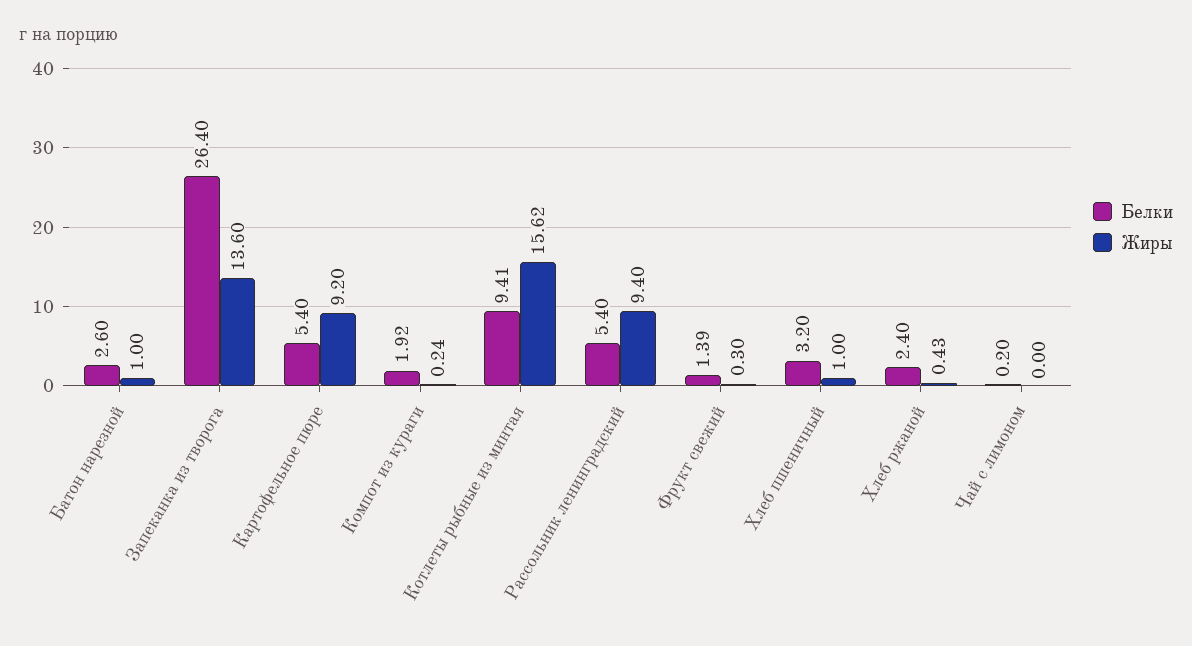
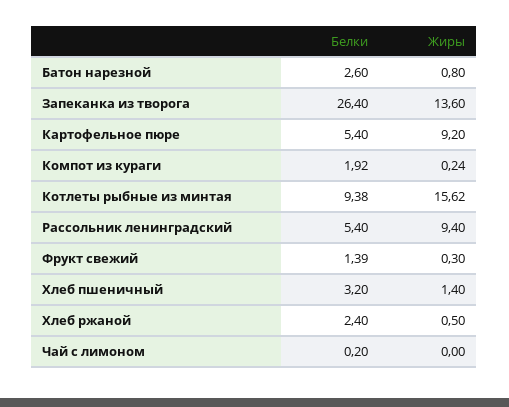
Жиры, Батон нарезной: 1 -> 0.8
Белки, Котлеты рыбные из минтая: 9.41 -> 9.38
Жиры, Хлеб пшеничный: 1 -> 1.4
Жиры, Хлеб ржаной: 0.43 -> 0.5

